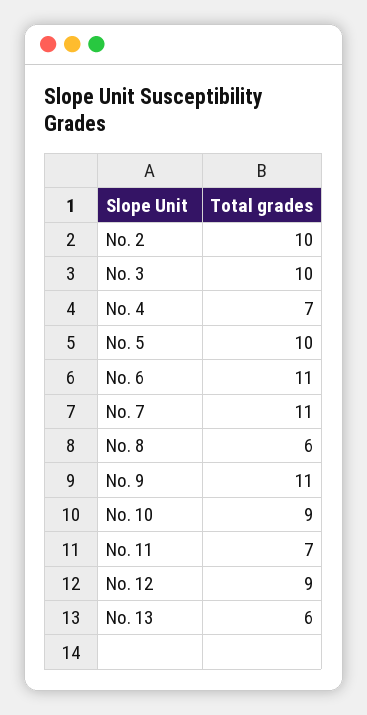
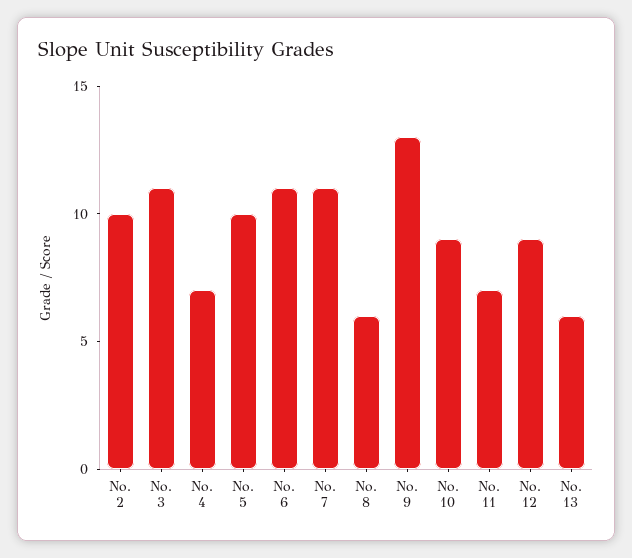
No. 3: 10 -> 11
No. 9: 11 -> 13

